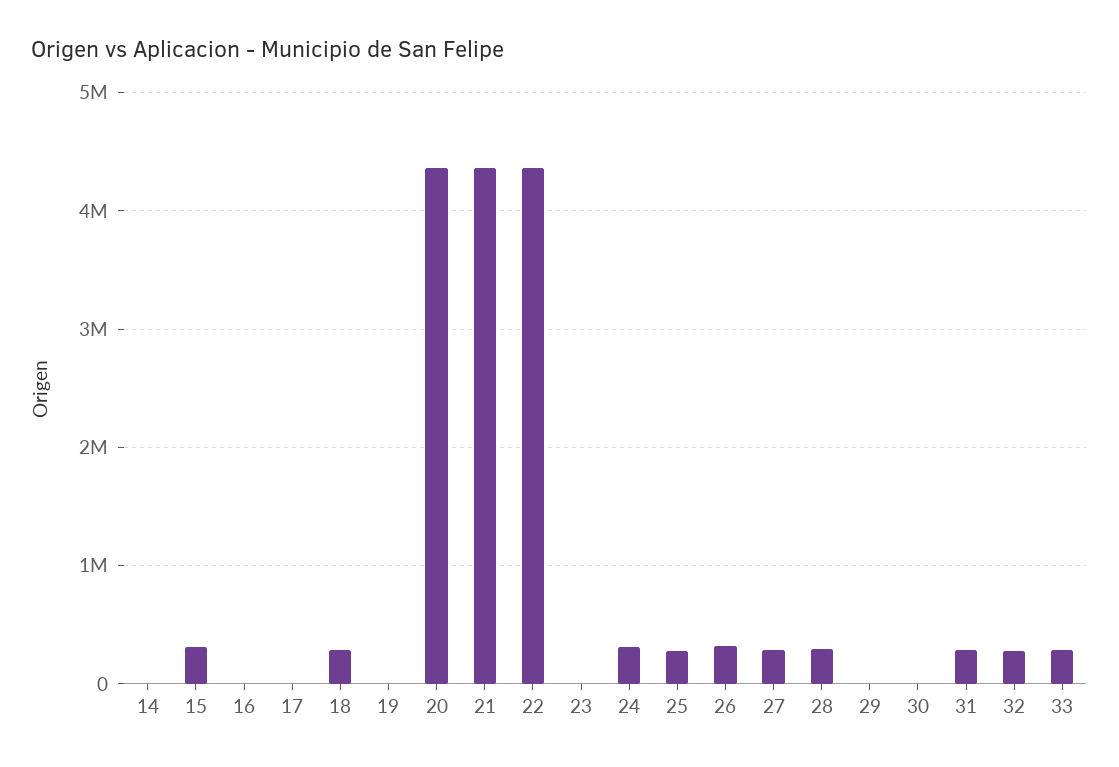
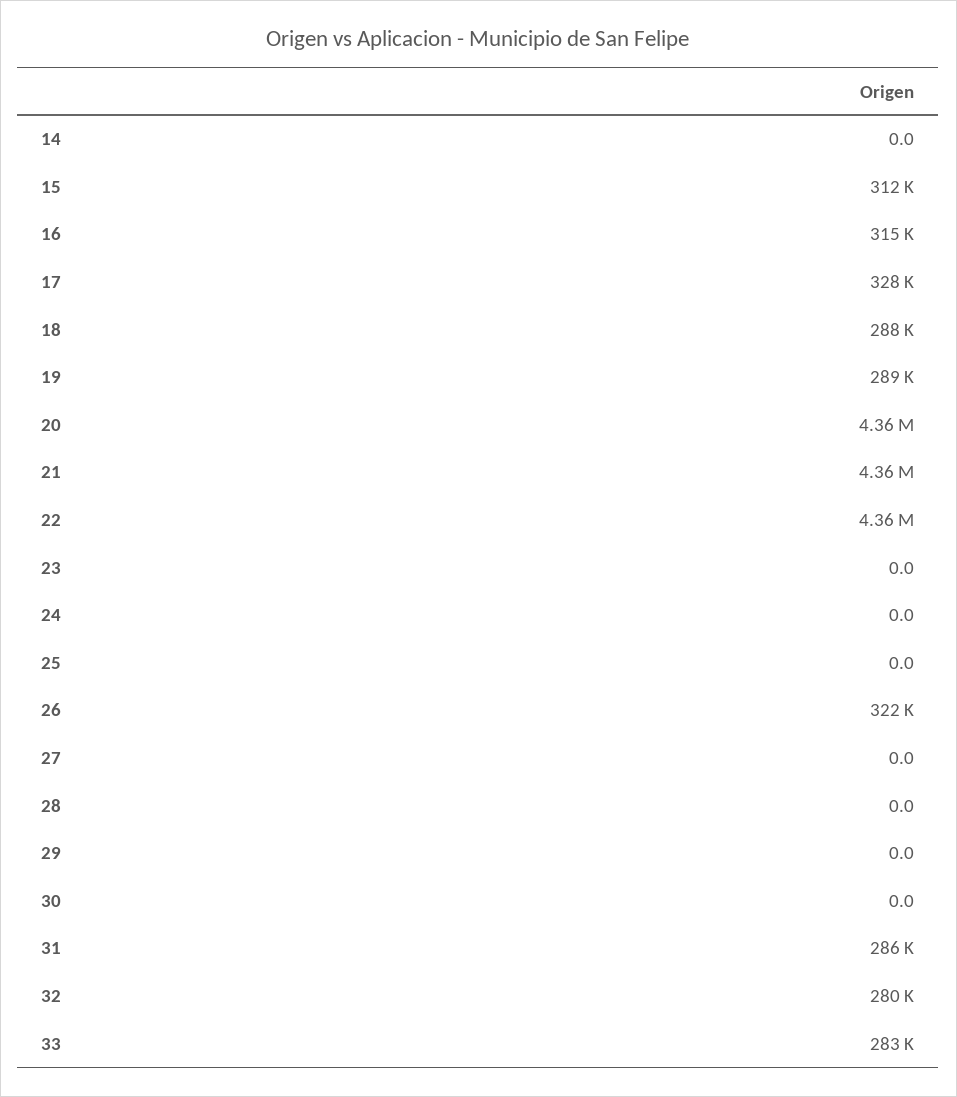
16: 0 -> 315000
17: 0 -> 328000
19: 0 -> 289000
24: 300000 -> 0
25: 300000 -> 0
27: 300000 -> 0
28: 300000 -> 0

